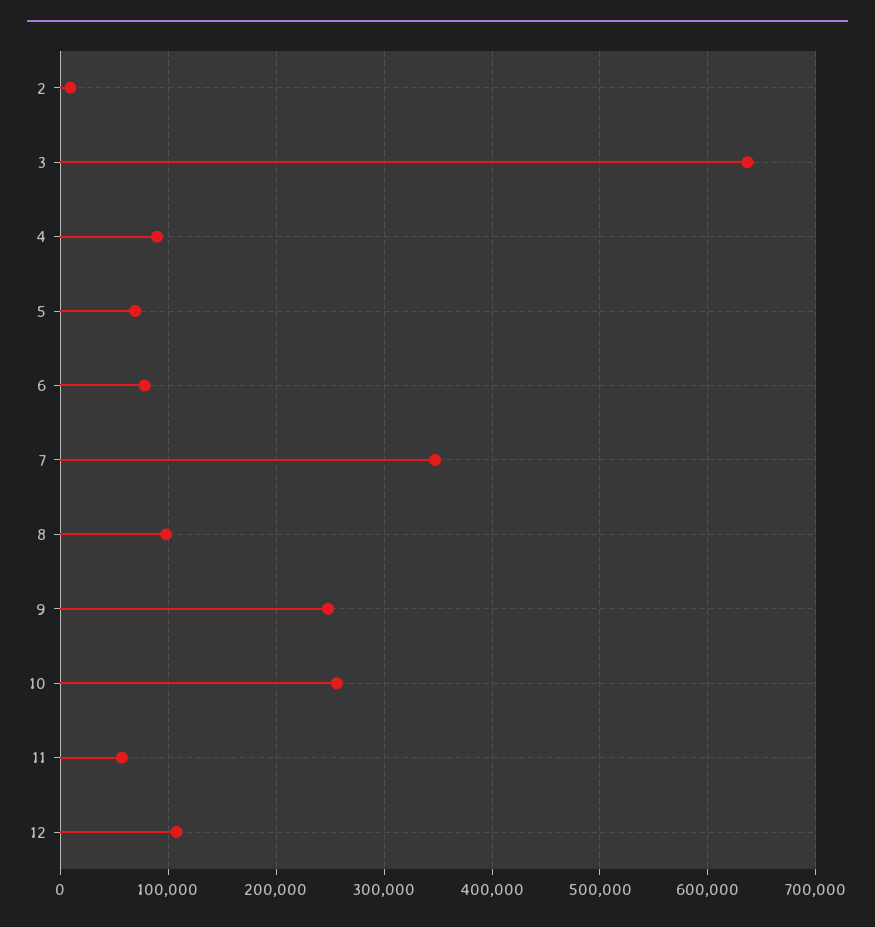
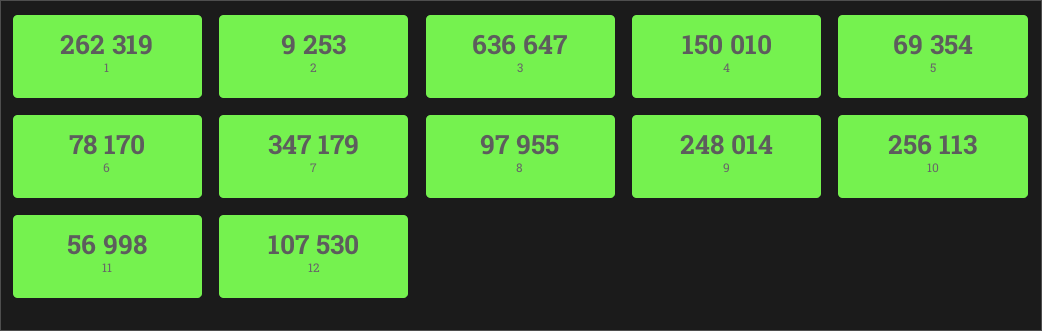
4: 90000 -> 150010
1: none -> 262319

